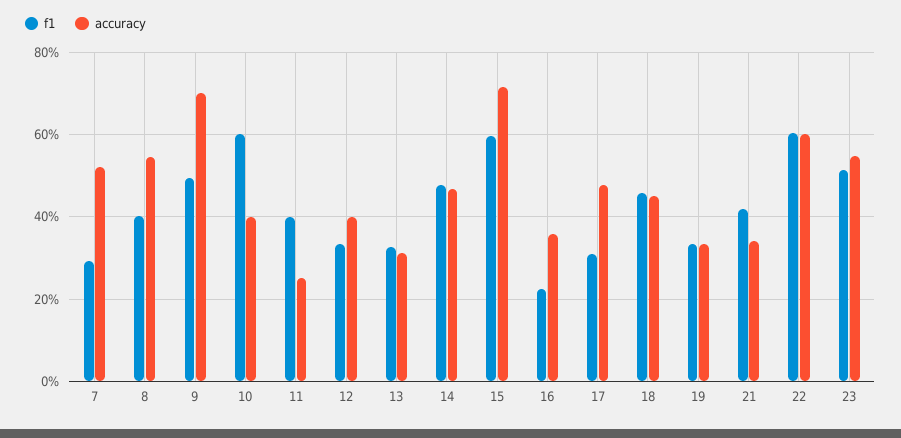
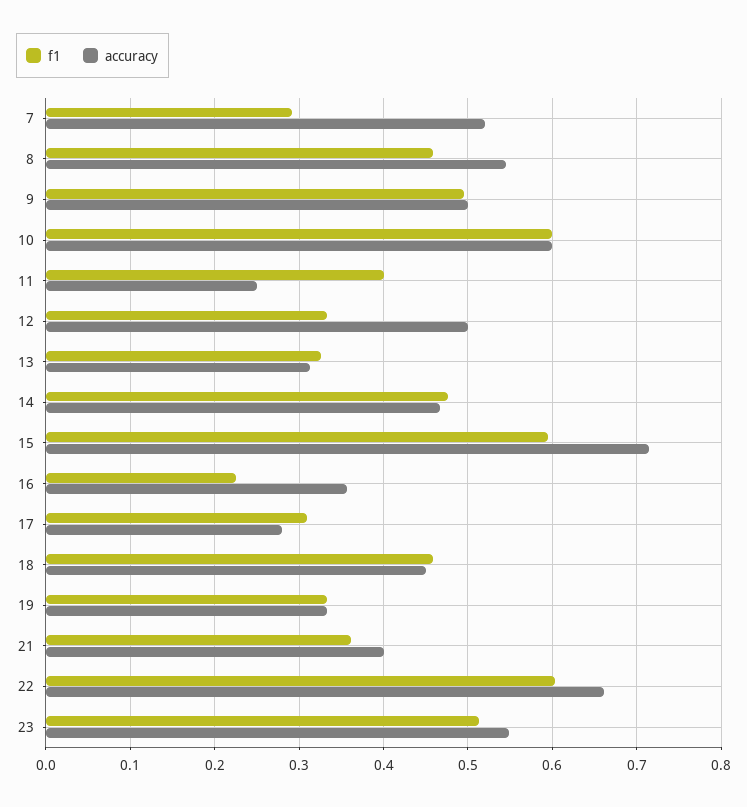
f1, 8: 0.4 -> 0.46
accuracy, 9: 0.7 -> 0.5
accuracy, 10: 0.4 -> 0.6
accuracy, 12: 0.4 -> 0.5
accuracy, 17: 0.48 -> 0.28
f1, 21: 0.42 -> 0.36
accuracy, 21: 0.34 -> 0.4
accuracy, 22: 0.6 -> 0.66

